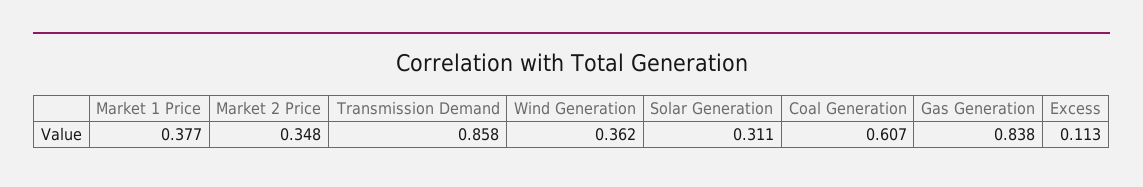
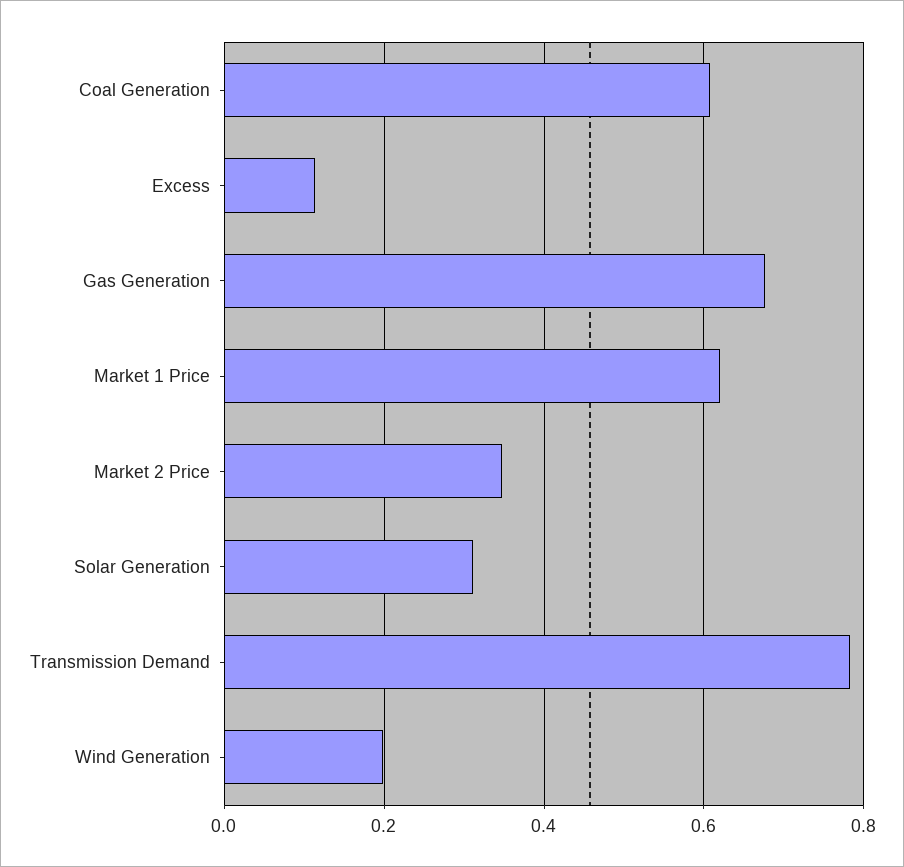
Market 1 Price: 0.377 -> 0.62
Transmission Demand: 0.858 -> 0.78
Wind Generation: 0.362 -> 0.2
Gas Generation: 0.838 -> 0.68

